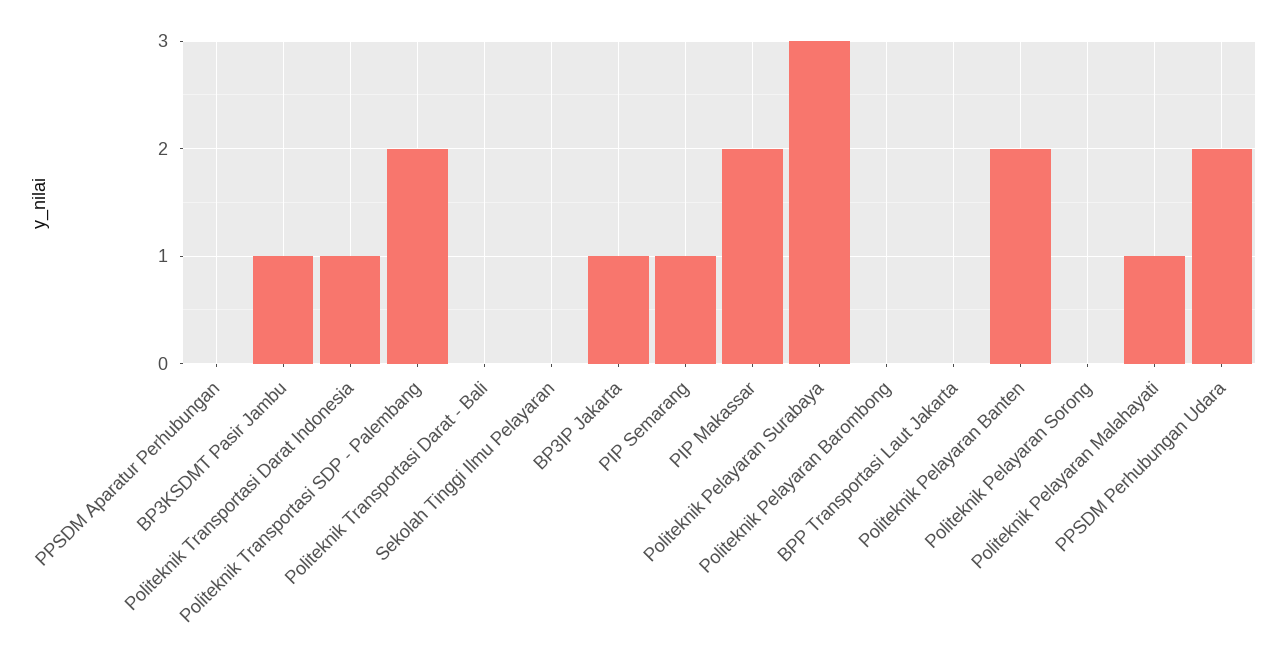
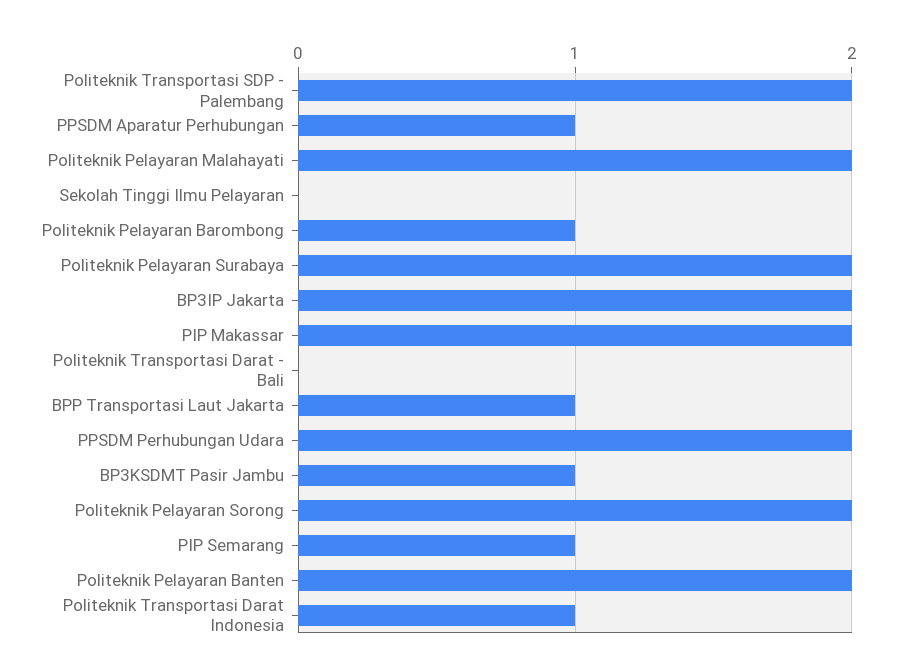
PPSDM Aparatur Perhubungan: 0 -> 1
BP3IP Jakarta: 1 -> 2
Politeknik Pelayaran Surabaya: 3 -> 2
Politeknik Pelayaran Barombong: 0 -> 1
BPP Transportasi Laut Jakarta: 0 -> 1
Politeknik Pelayaran Sorong: 0 -> 2
Politeknik Pelayaran Malahayati: 1 -> 2

